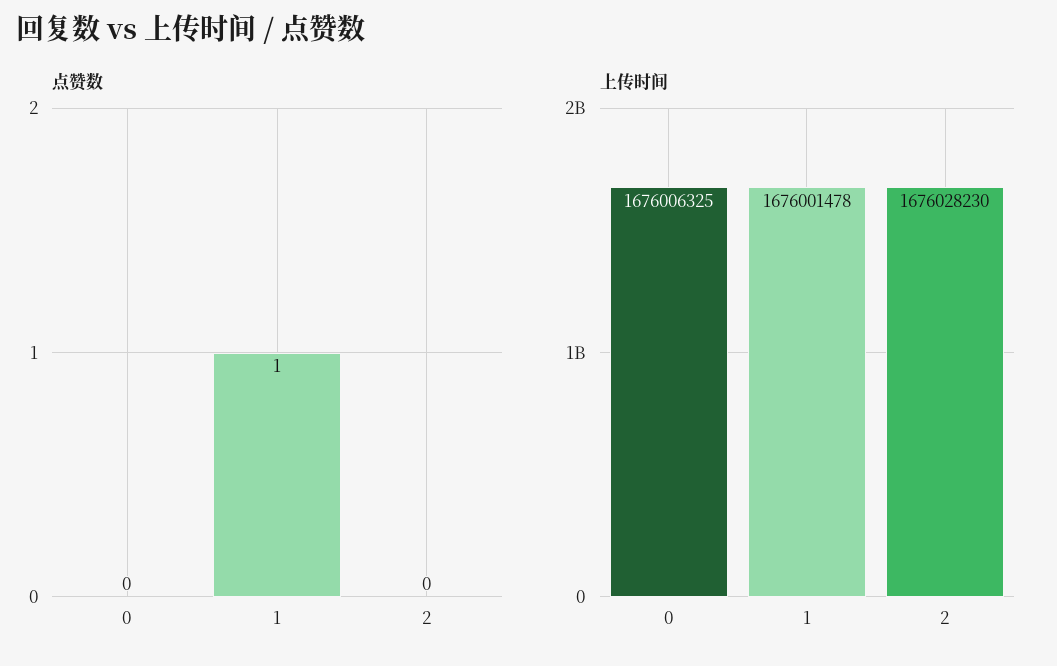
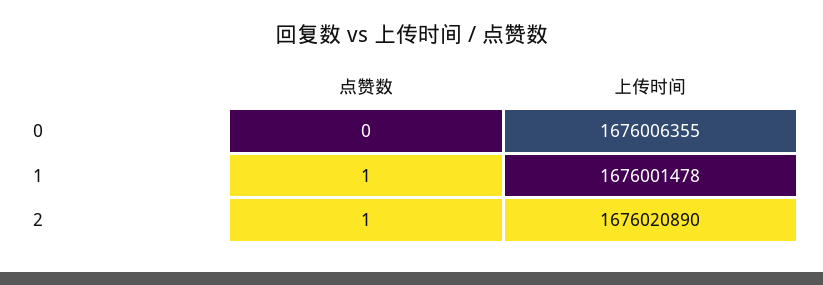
点赞数, 2: 0 -> 1
上传时间, 0: 1676006325 -> 1676006355
上传时间, 2: 1676028230 -> 1676020890

